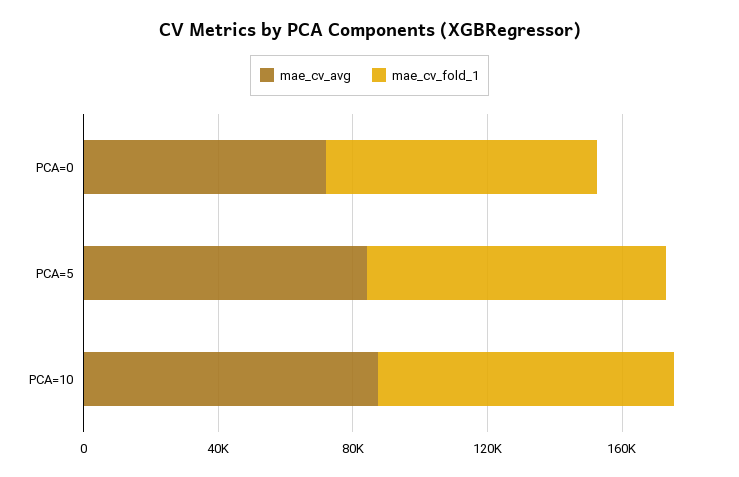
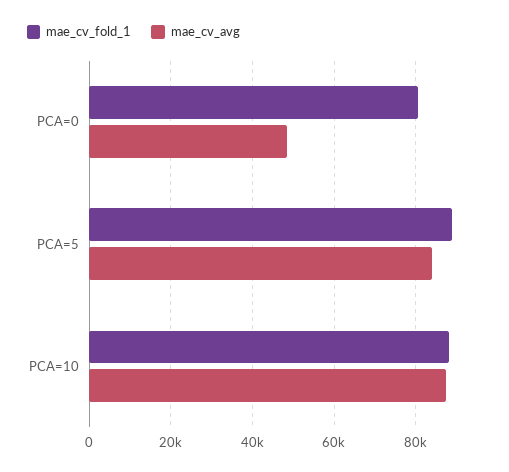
mae_cv_avg, PCA=0: 70000 -> 48000

